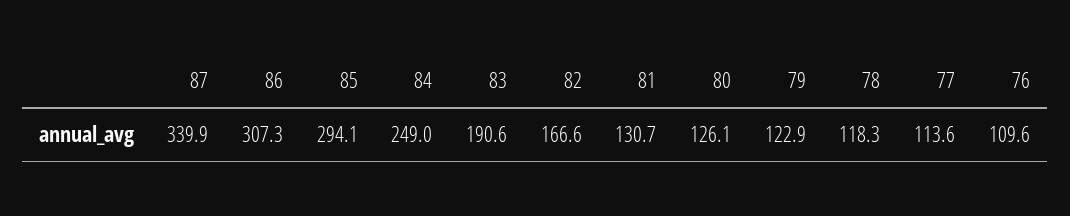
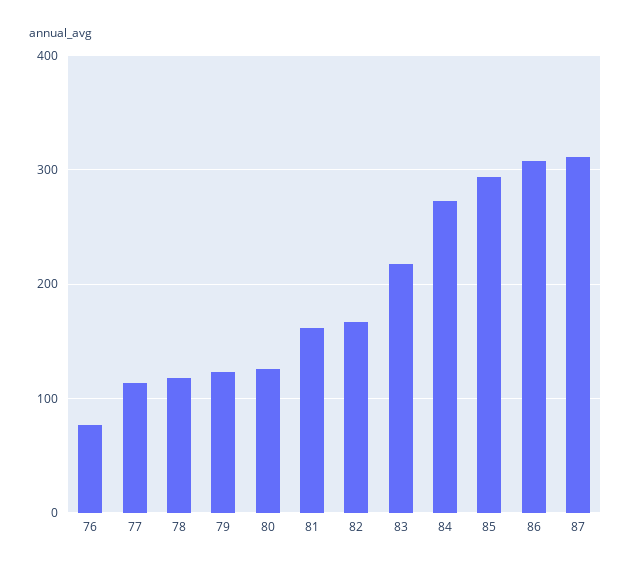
87: 339.9 -> 310
84: 249 -> 270
83: 190.6 -> 220
81: 130.7 -> 160
76: 109.6 -> 80

